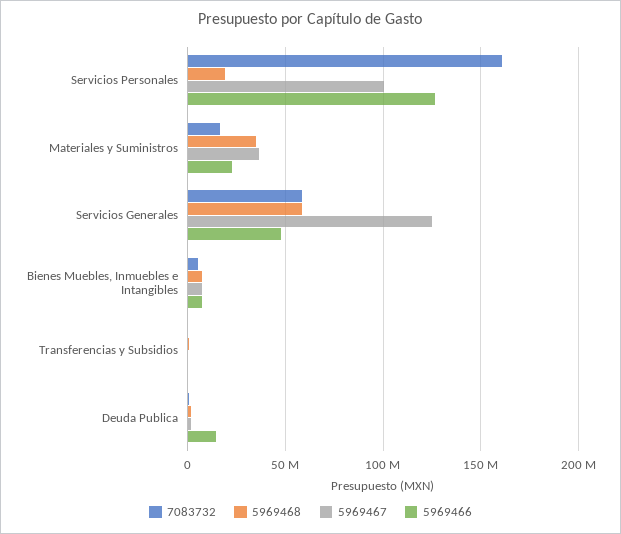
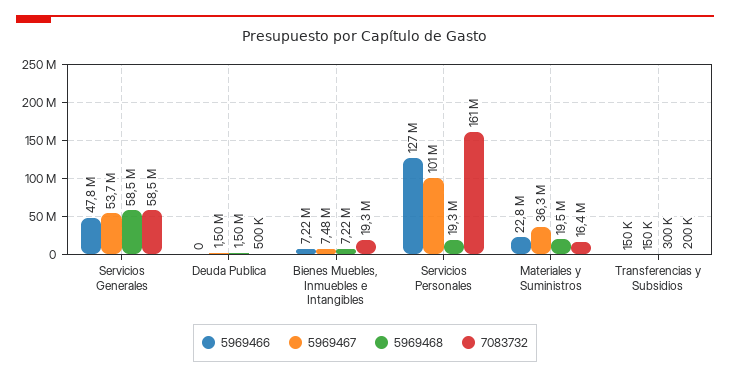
5969468, Materiales y Suministros: 35000000 -> 19500000
5969467, Servicios Generales: 125000000 -> 53700000
7083732, Bienes Muebles, Inmuebles e Intangibles: 5000000 -> 19300000
5969466, Deuda Publica: 15000000 -> 0

